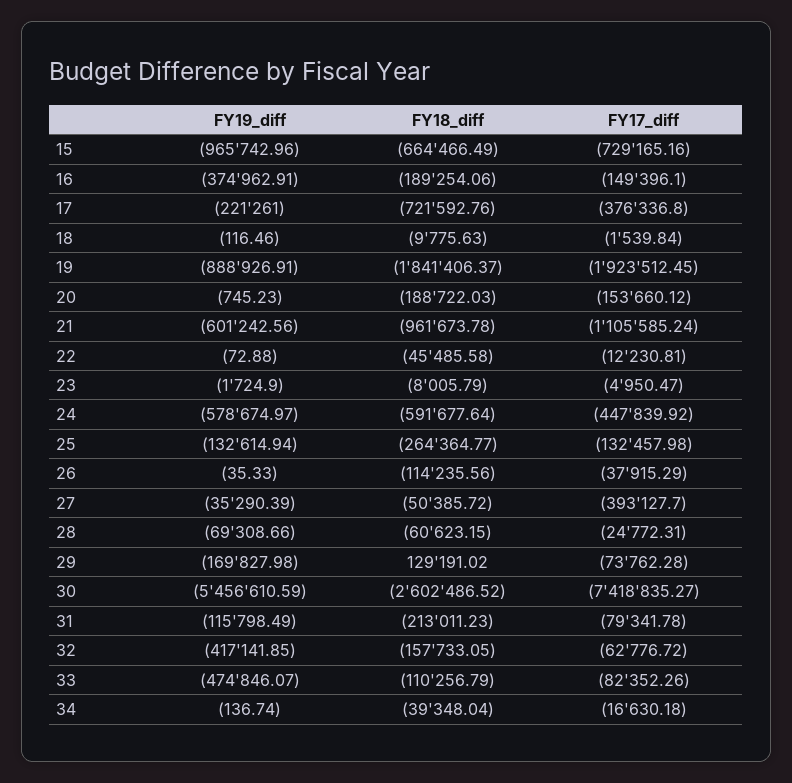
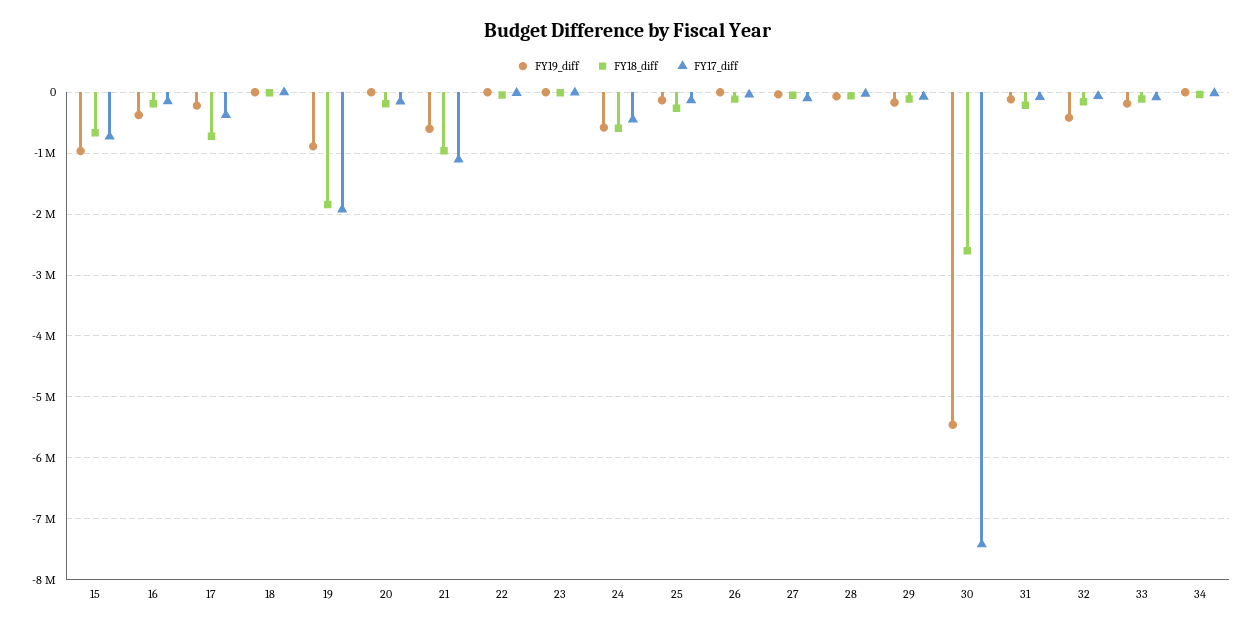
FY17_diff, 27: -393127.7 -> -100000
FY18_diff, 29: 129191.02 -> -100000
FY19_diff, 33: -474846.07 -> -200000

